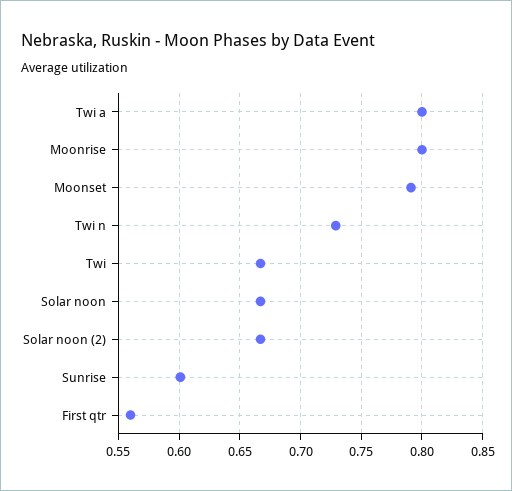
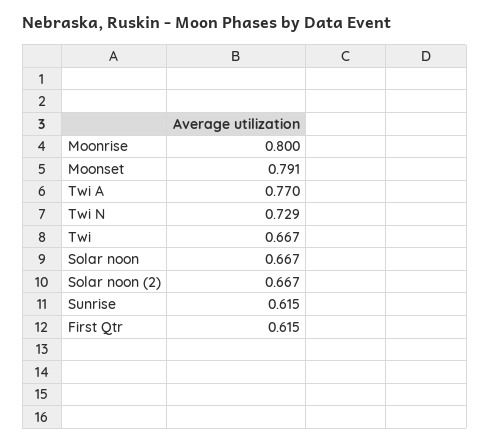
Twi a: 0.8 -> 0.77
Sunrise: 0.6 -> 0.615
First qtr: 0.56 -> 0.615

